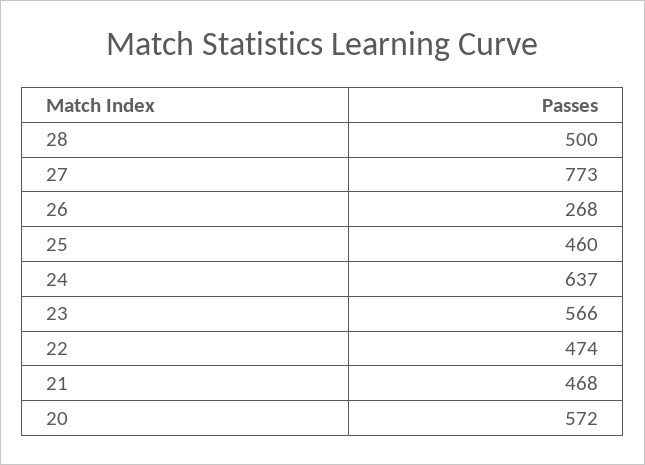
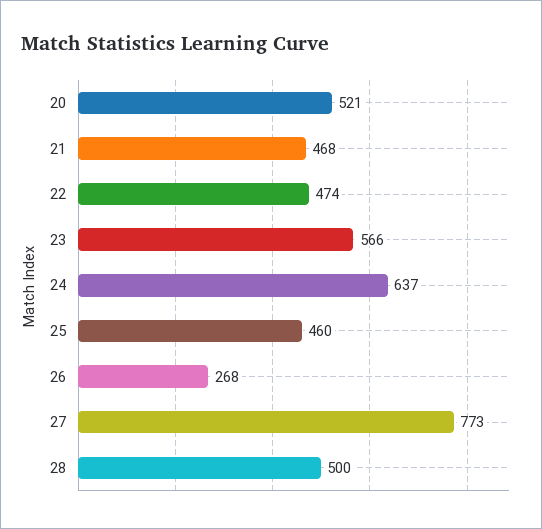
20: 572 -> 521

